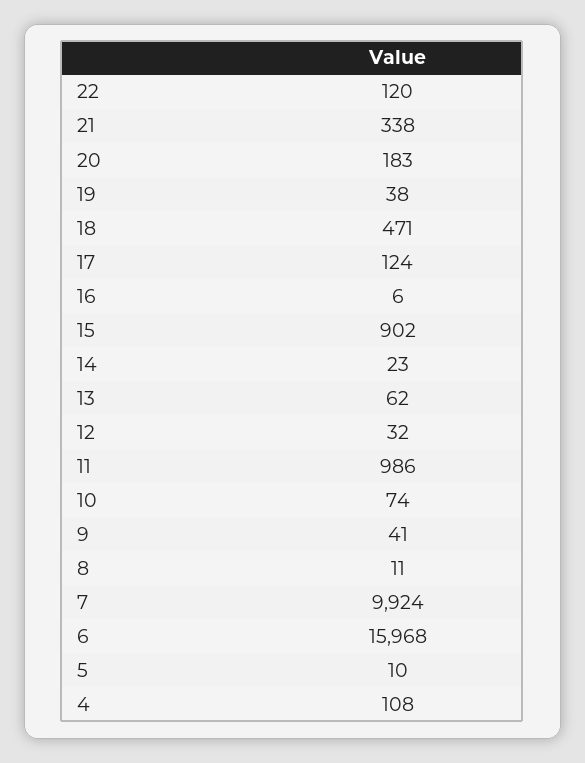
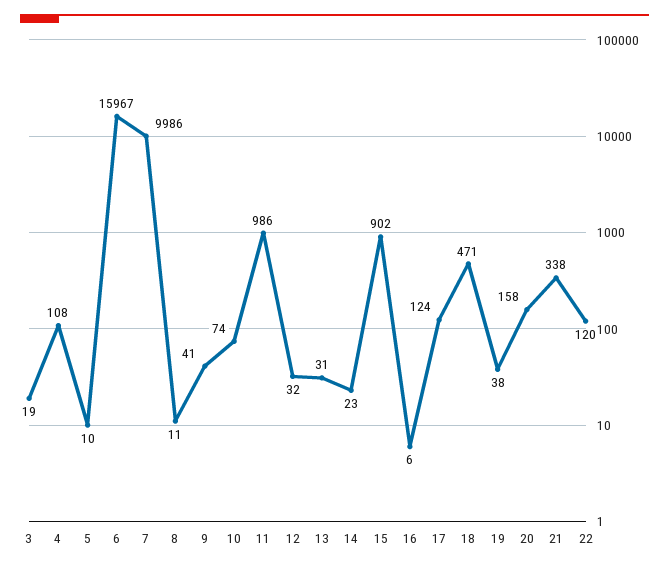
20: 183 -> 158
13: 62 -> 31
7: 9924 -> 9986
6: 15968 -> 15967
3: none -> 19

